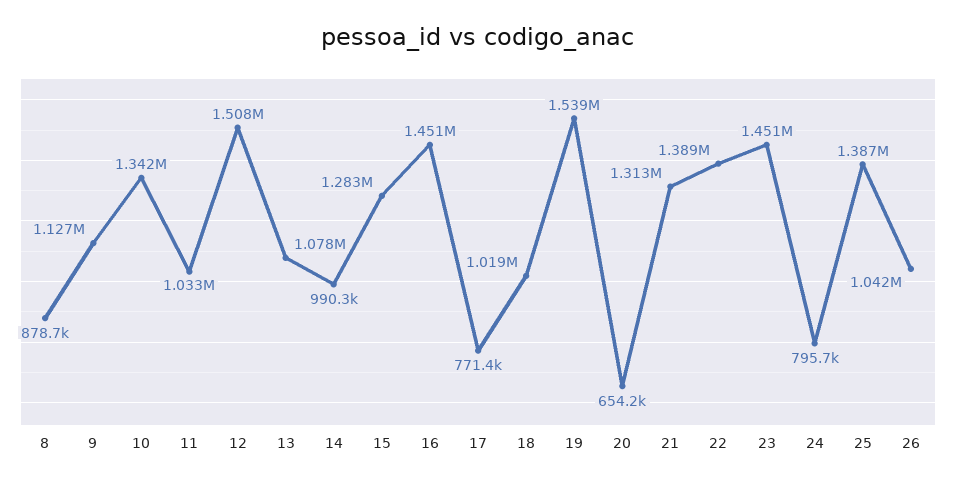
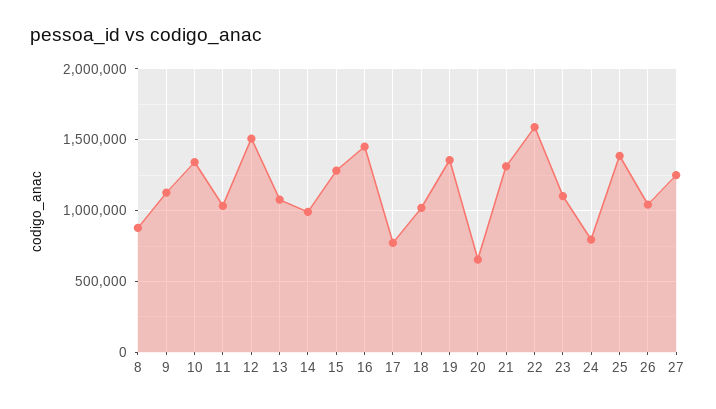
19: 1539000 -> 1350000
22: 1389000 -> 1600000
23: 1451000 -> 1100000
27: none -> 1250000

